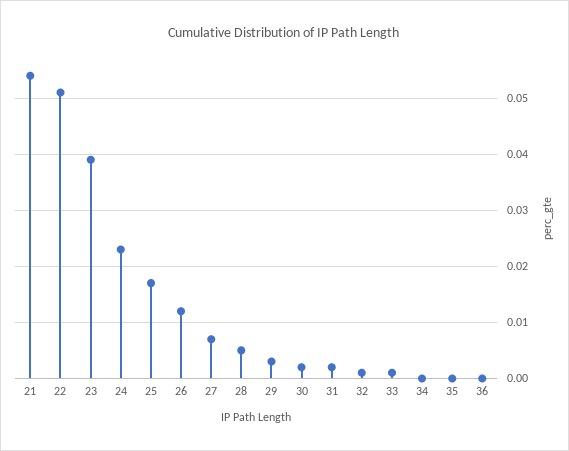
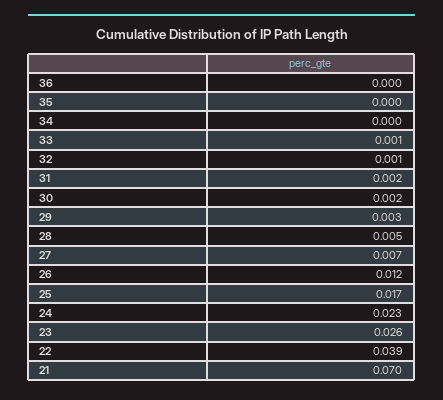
21: 0.055 -> 0.07
22: 0.05 -> 0.039
23: 0.04 -> 0.026

